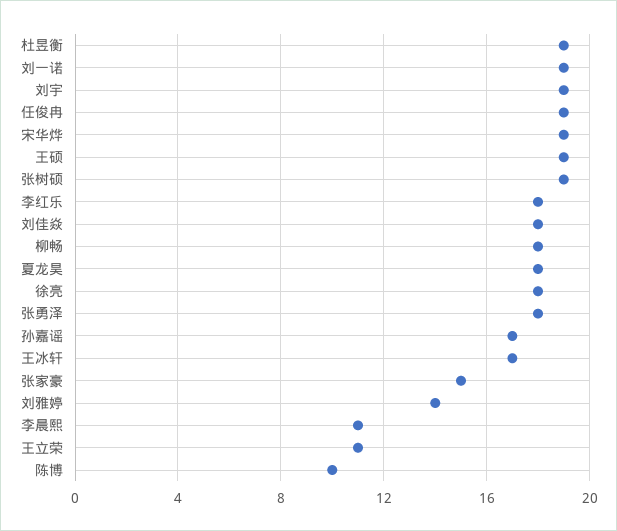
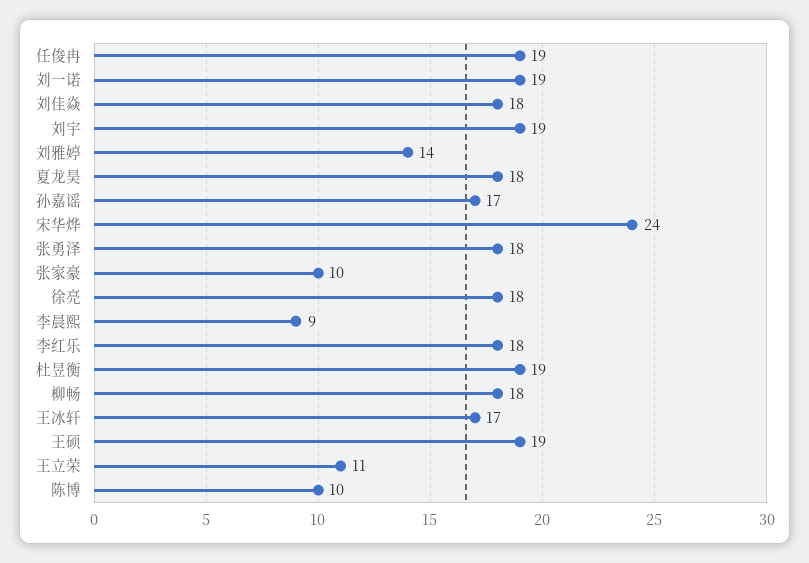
宋华烨: 19 -> 24
张树硕: 19 -> none
张家豪: 15 -> 10
李晨熙: 11 -> 9

